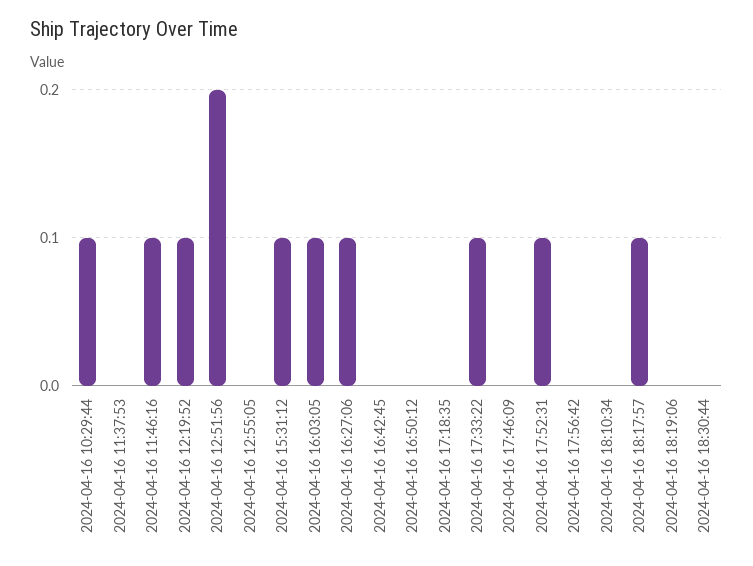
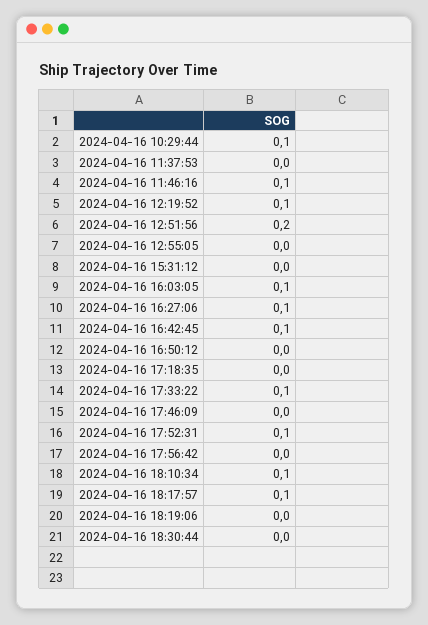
2024-04-16 15:31:12: 0.1 -> 0
2024-04-16 16:42:45: 0 -> 0.1
2024-04-16 18:10:34: 0 -> 0.1

